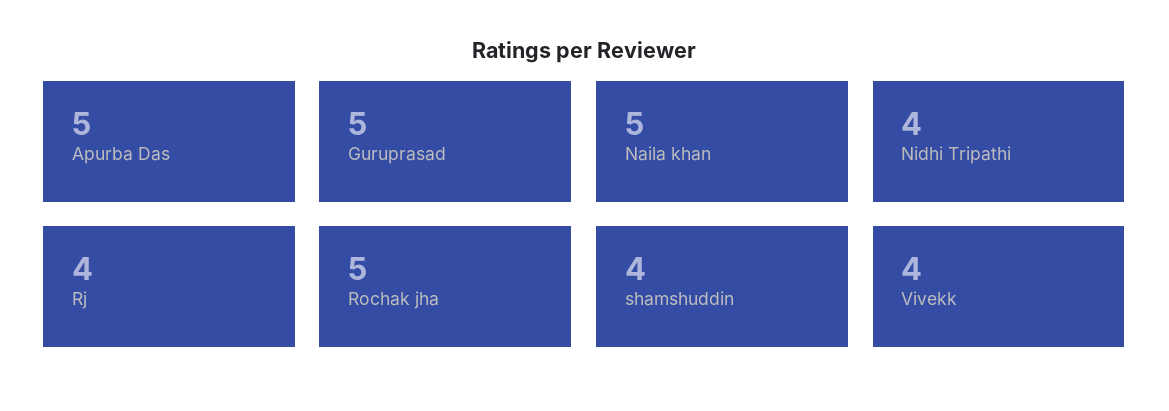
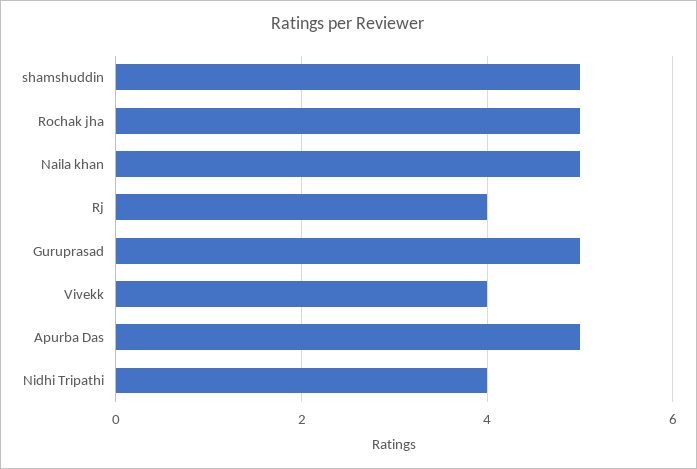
shamshuddin: 4 -> 5

